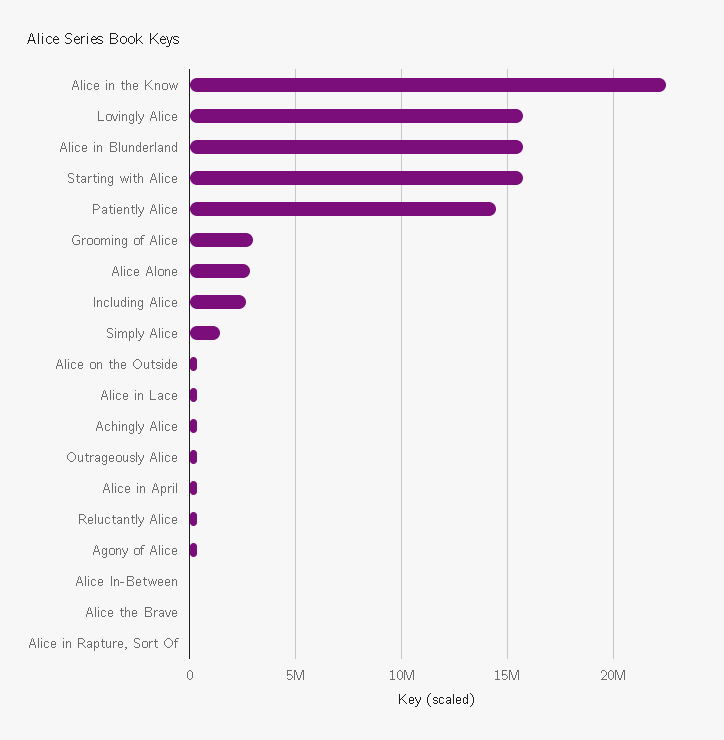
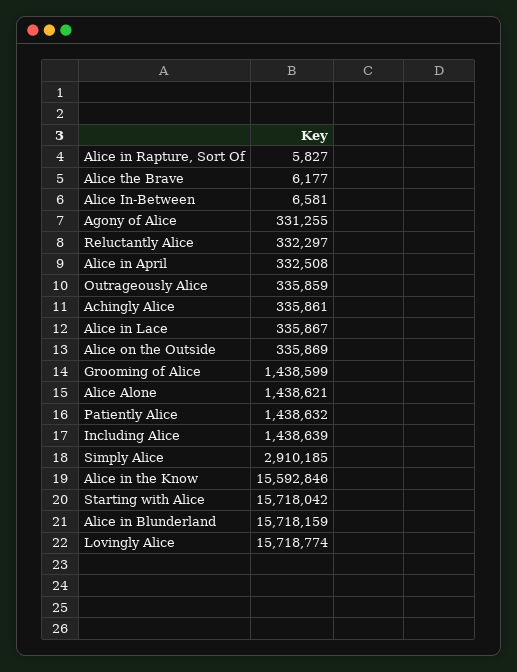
Alice in the Know: 22500000 -> 15592846
Patiently Alice: 14500000 -> 1438632
Grooming of Alice: 3000000 -> 1438599
Alice Alone: 3000000 -> 1438621
Including Alice: 2500000 -> 1438639
Simply Alice: 1500000 -> 2910185

